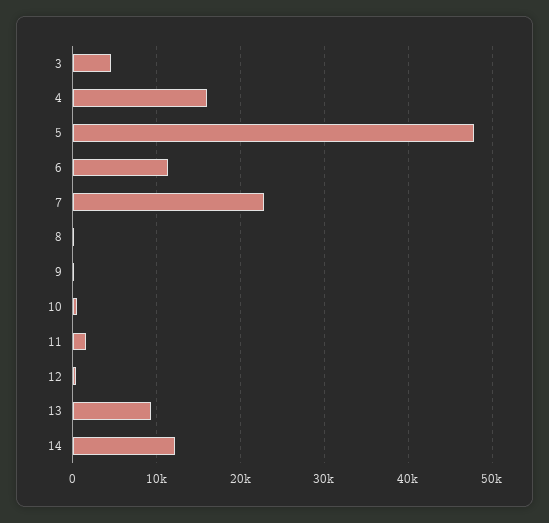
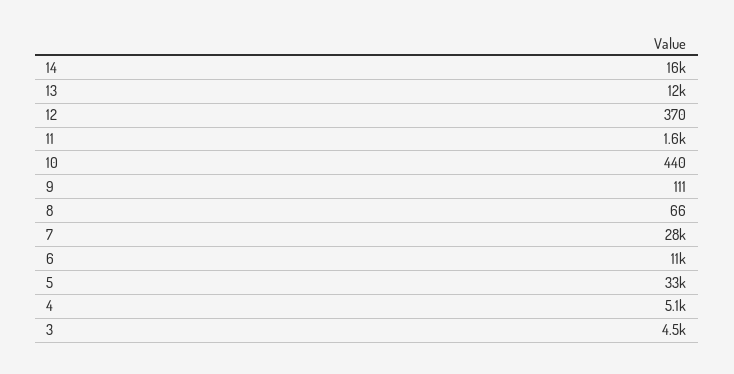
4: 16000 -> 5100
5: 48000 -> 33000
7: 23000 -> 28000
13: 9000 -> 12000
14: 12000 -> 16000

